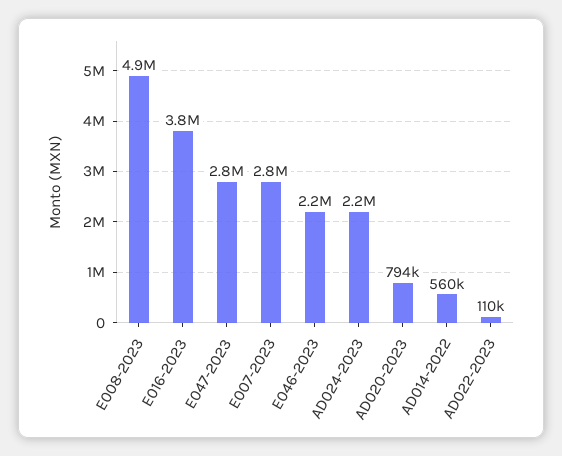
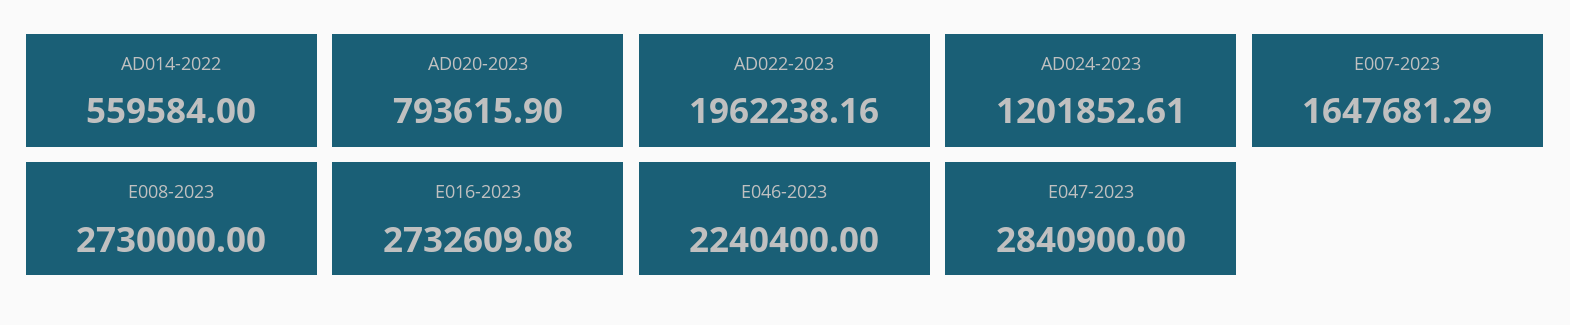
E008-2023: 4900000 -> 2730000
E016-2023: 3800000 -> 2732609.08
E007-2023: 2800000 -> 1647681.29
AD024-2023: 2200000 -> 1201852.61
AD022-2023: 110000 -> 1962238.16

